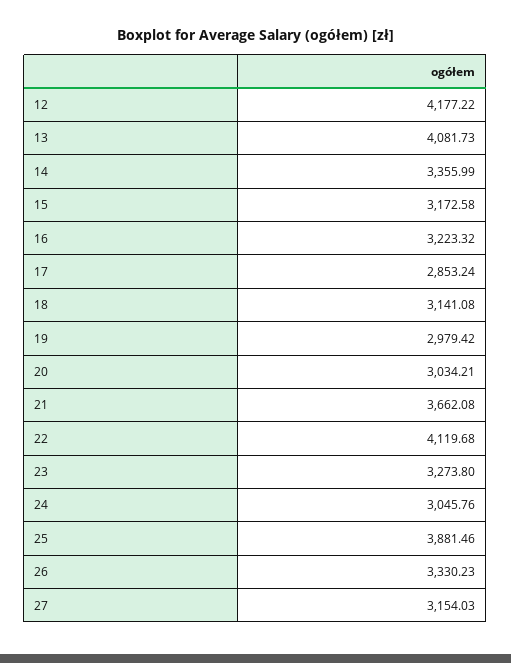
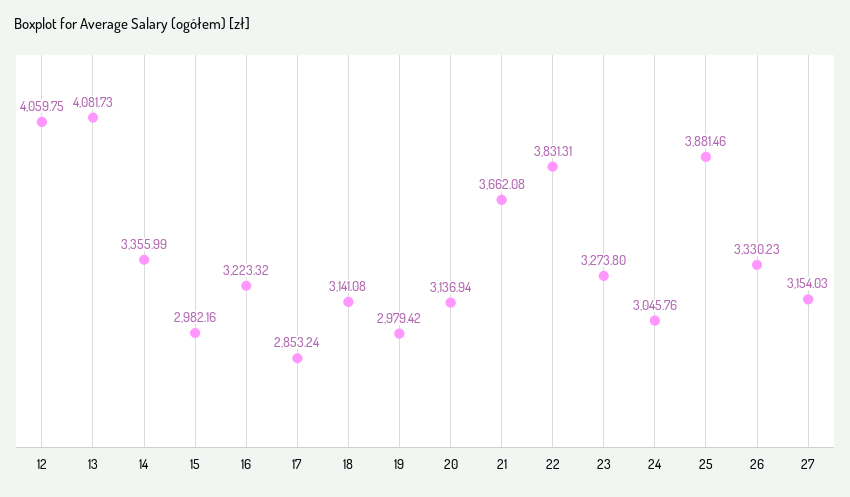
12: 4177.22 -> 4059.75
15: 3172.58 -> 2982.16
20: 3034.21 -> 3136.94
22: 4119.68 -> 3831.31

